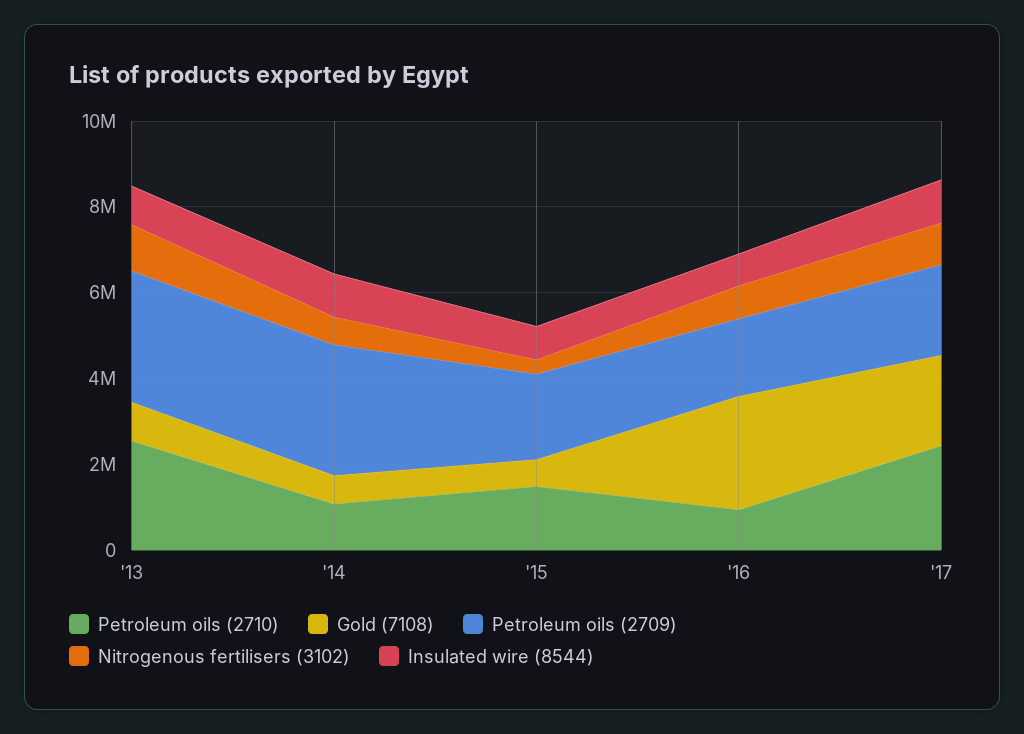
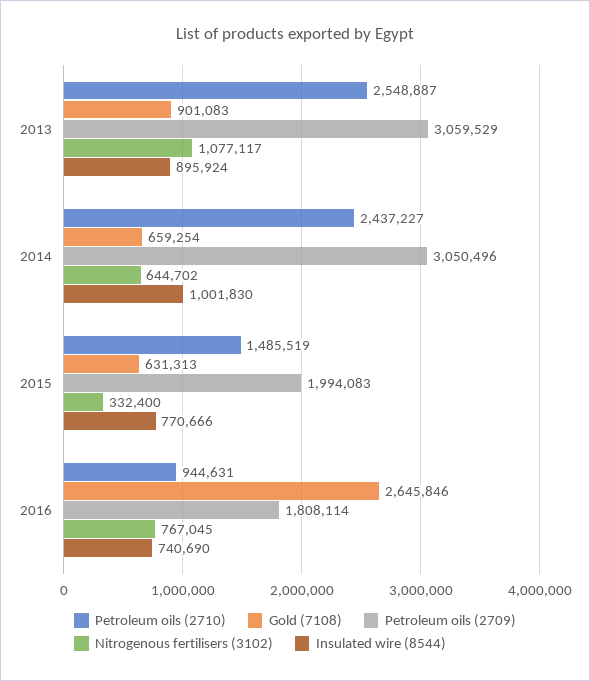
Petroleum oils (2710), '14: 1000000 -> 2437227
Petroleum oils (2710), '17: 2500000 -> none
Gold (7108), '17: 2000000 -> none
Petroleum oils (2709), '17: 2000000 -> none
Nitrogenous fertilisers (3102), '17: 1000000 -> none
Insulated wire (8544), '17: 1000000 -> none

